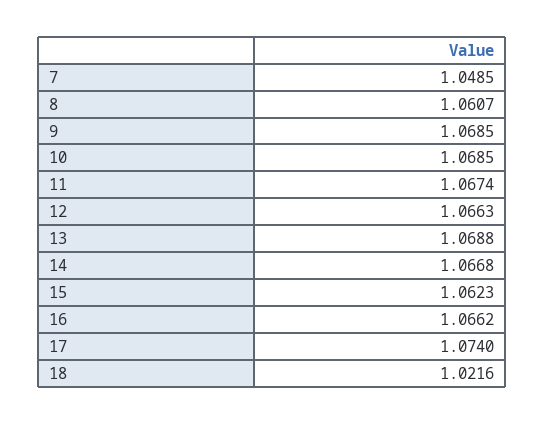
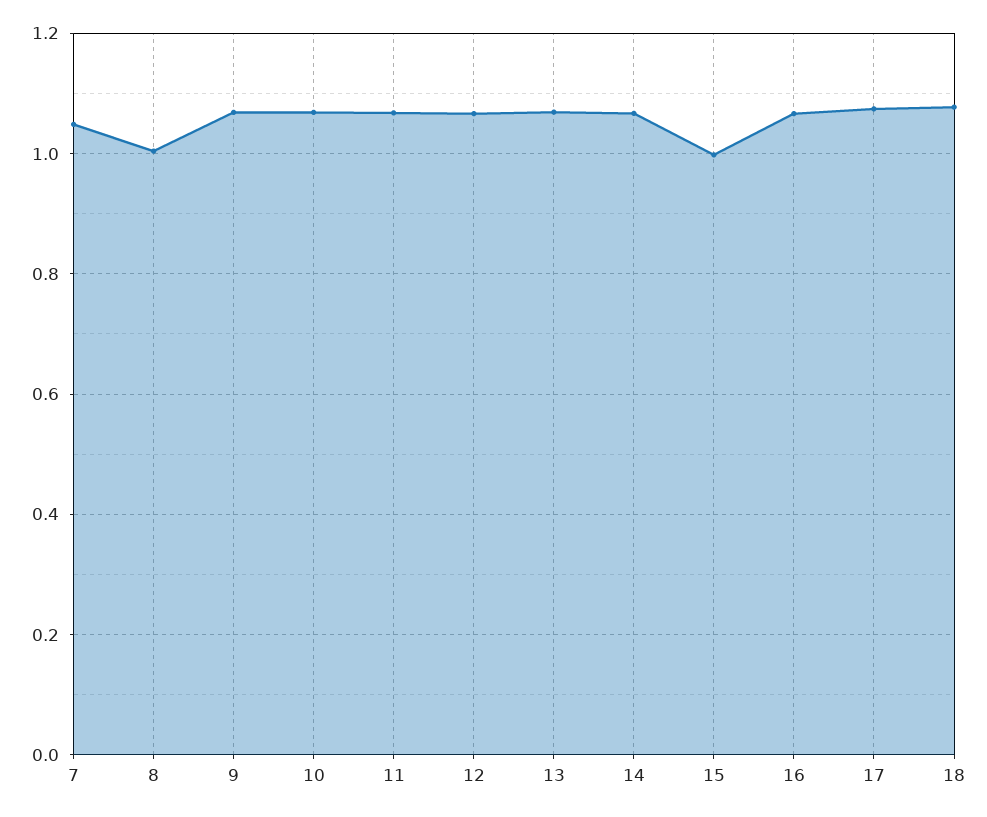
8: 1.0607 -> 1
15: 1.0623 -> 1
18: 1.0216 -> 1.08

